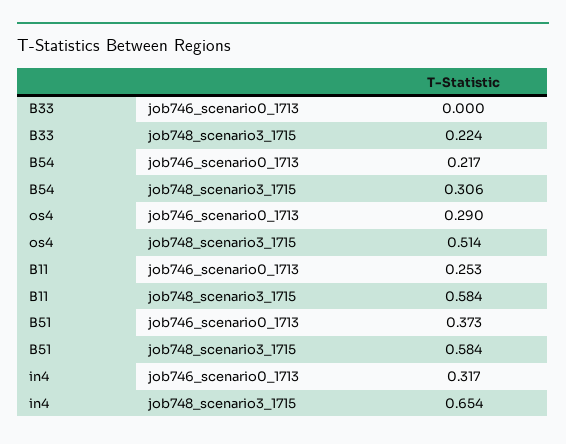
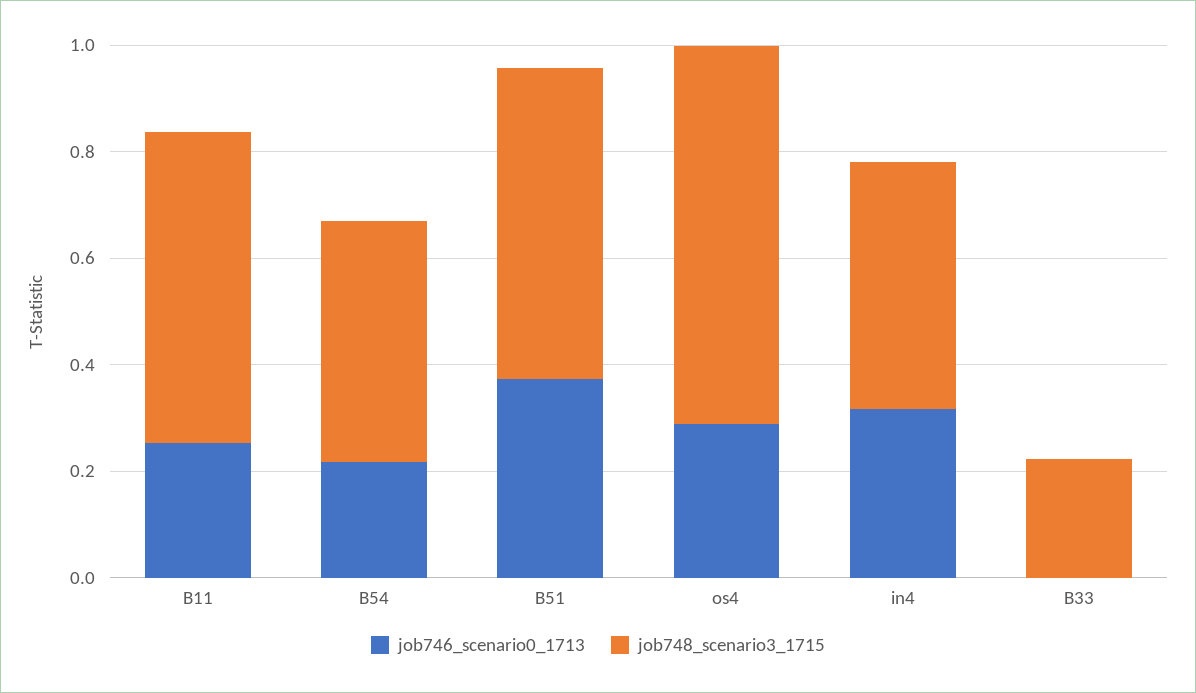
job748_scenario3_1715, B54: 0.306 -> 0.45
job748_scenario3_1715, os4: 0.514 -> 0.7
job748_scenario3_1715, in4: 0.654 -> 0.45

